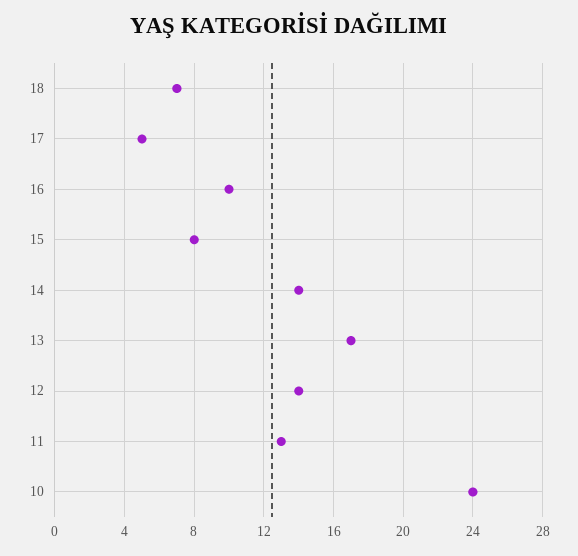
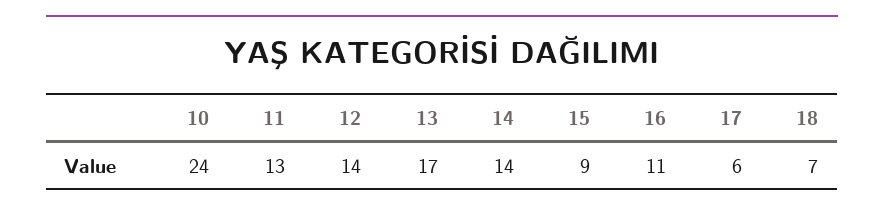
17: 5 -> 6
16: 10 -> 11
15: 8 -> 9

